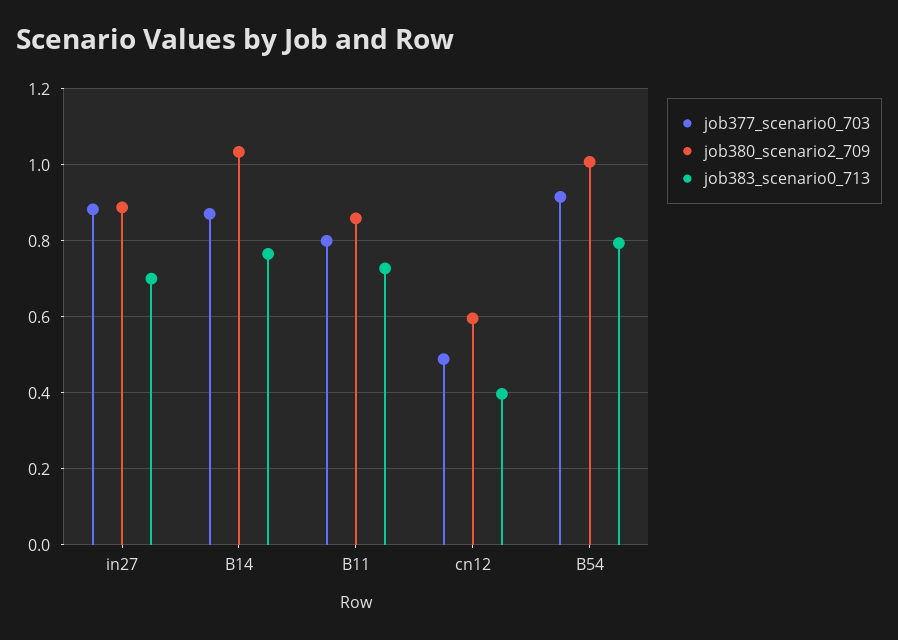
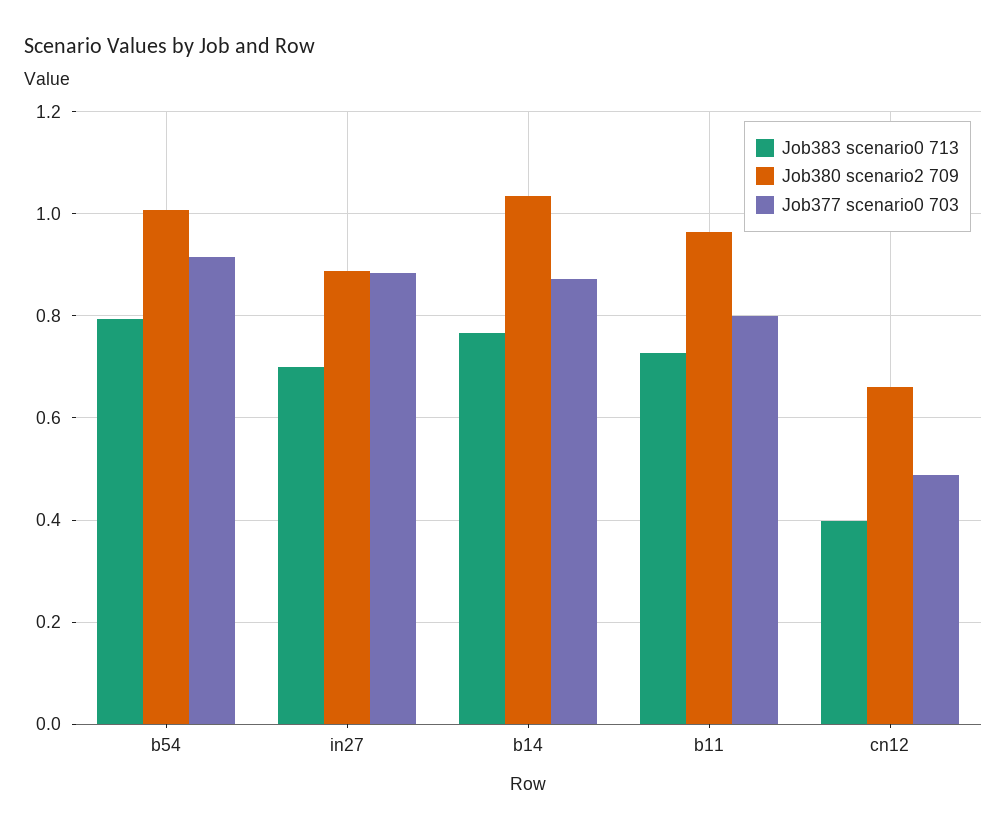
job380_scenario2_709, B11: 0.86 -> 0.96
job380_scenario2_709, cn12: 0.6 -> 0.66

